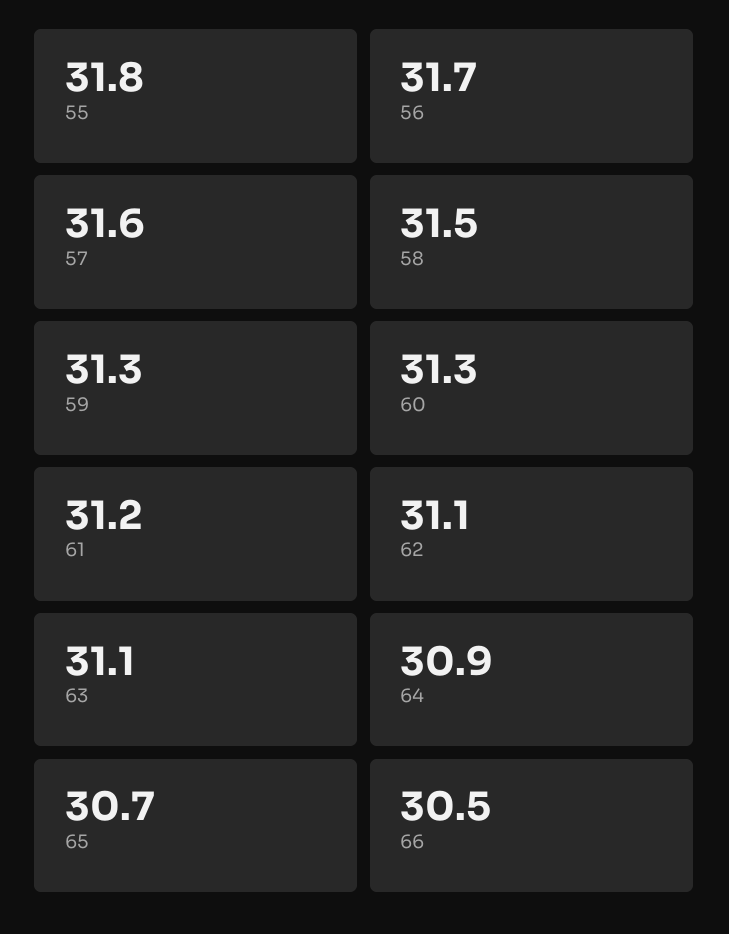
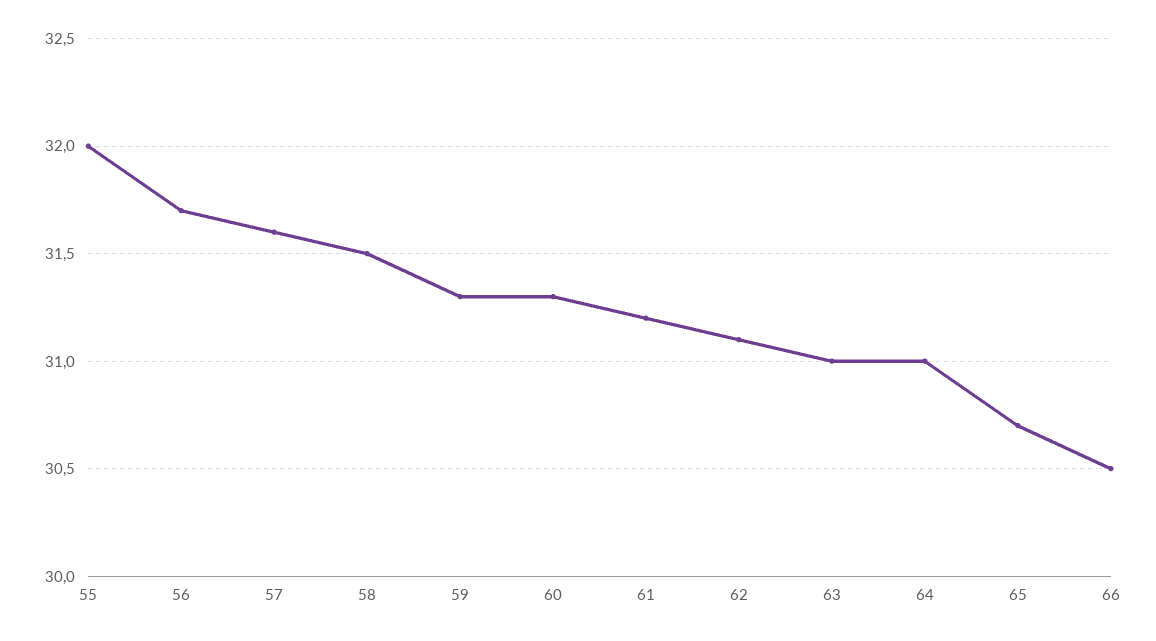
55: 31.8 -> 32
63: 31.1 -> 31
64: 30.9 -> 31

